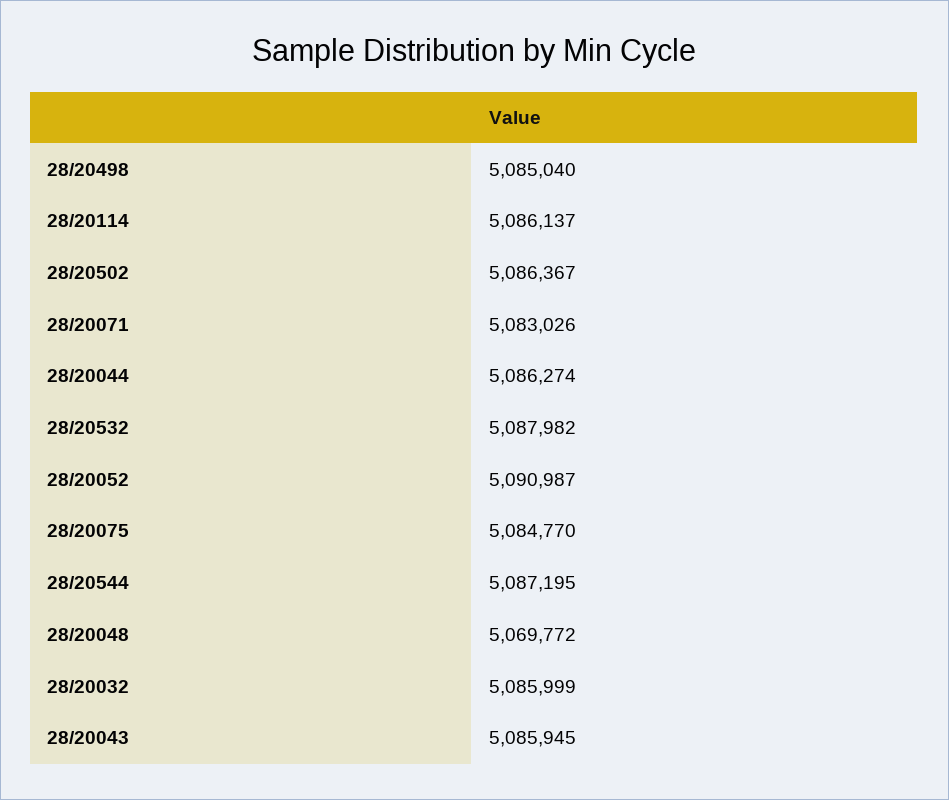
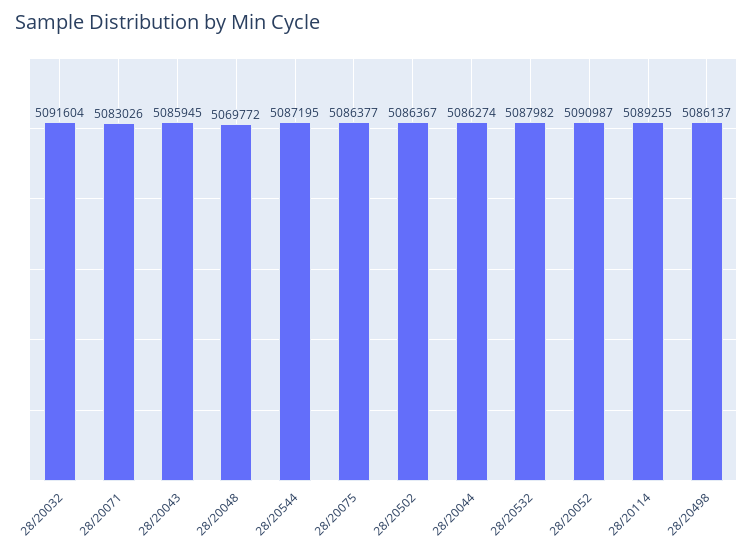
28/20498: 5085040 -> 5086137
28/20114: 5086137 -> 5089255
28/20075: 5084770 -> 5086377
28/20032: 5085999 -> 5091604

